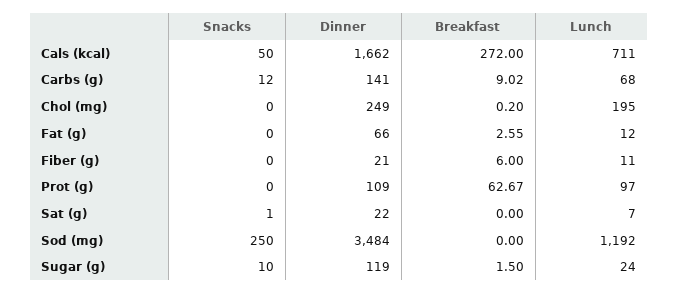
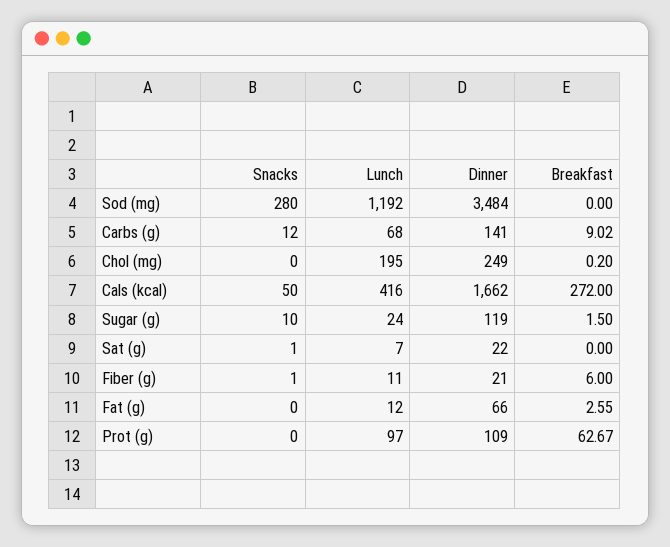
Lunch, Cals (kcal): 711 -> 416
Snacks, Fiber (g): 0 -> 1
Snacks, Sod (mg): 250 -> 280

